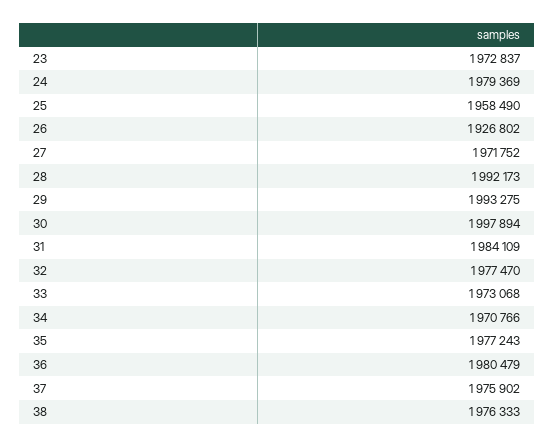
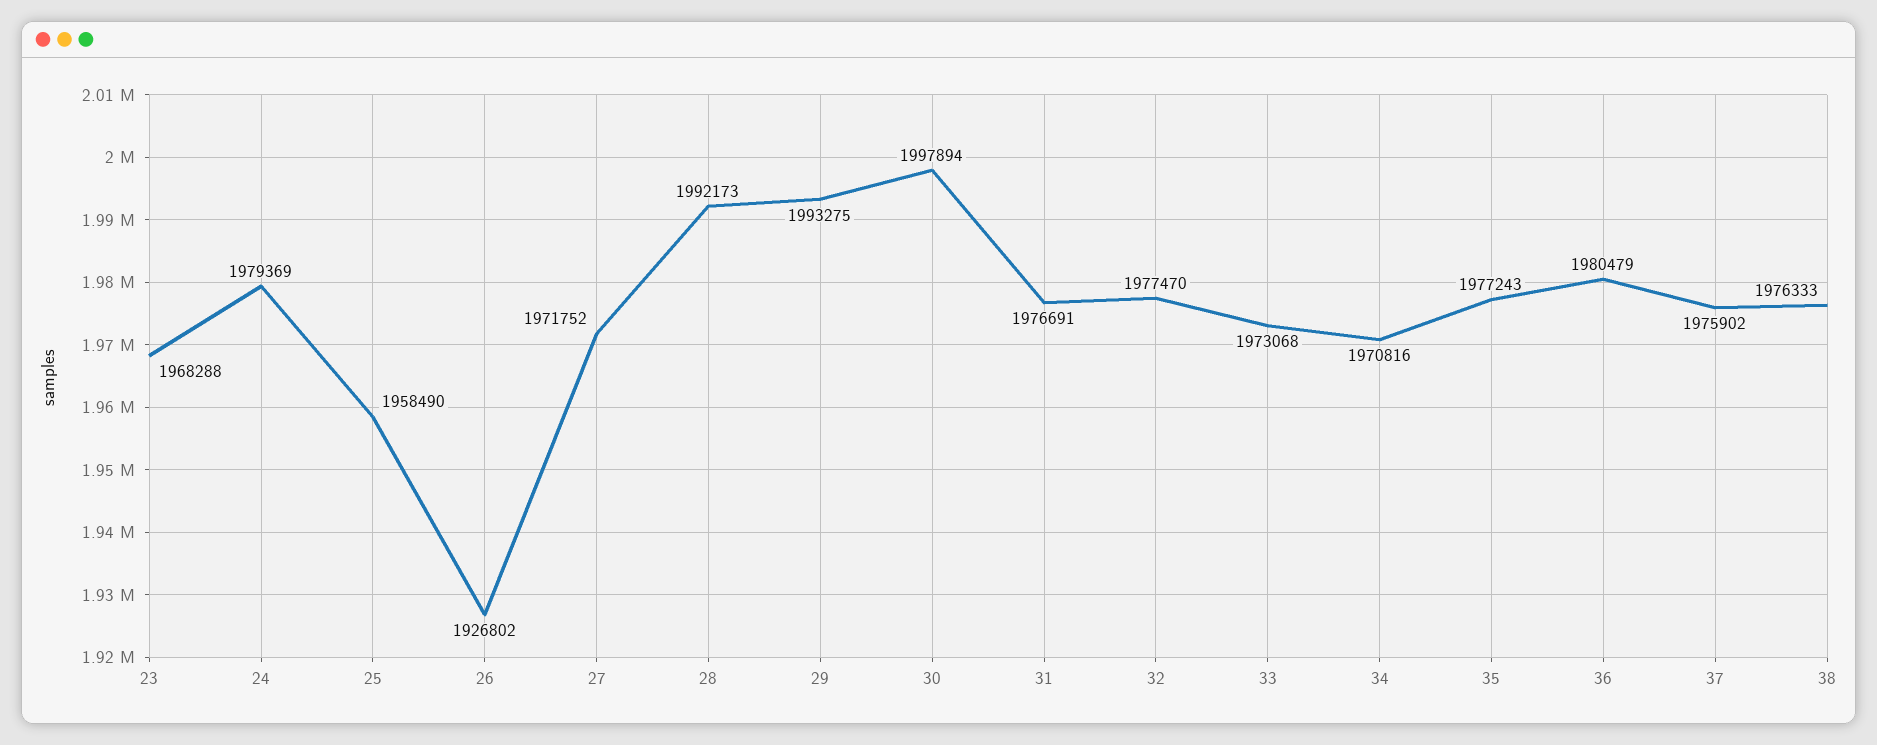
23: 1972837 -> 1968288
31: 1984109 -> 1976691
34: 1970766 -> 1970816

